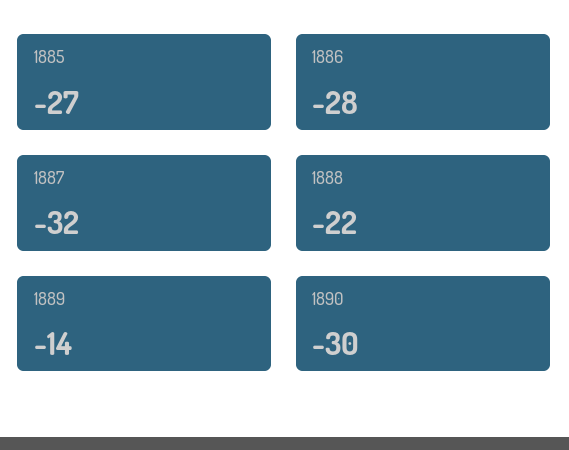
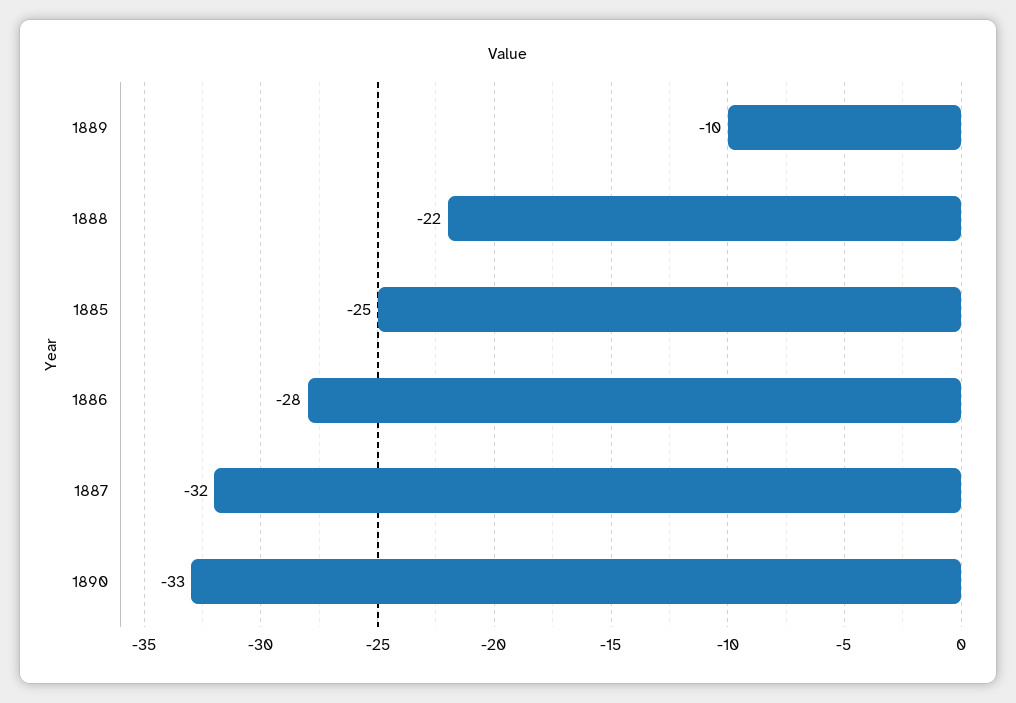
1885: -27 -> -25
1889: -14 -> -10
1890: -30 -> -33

